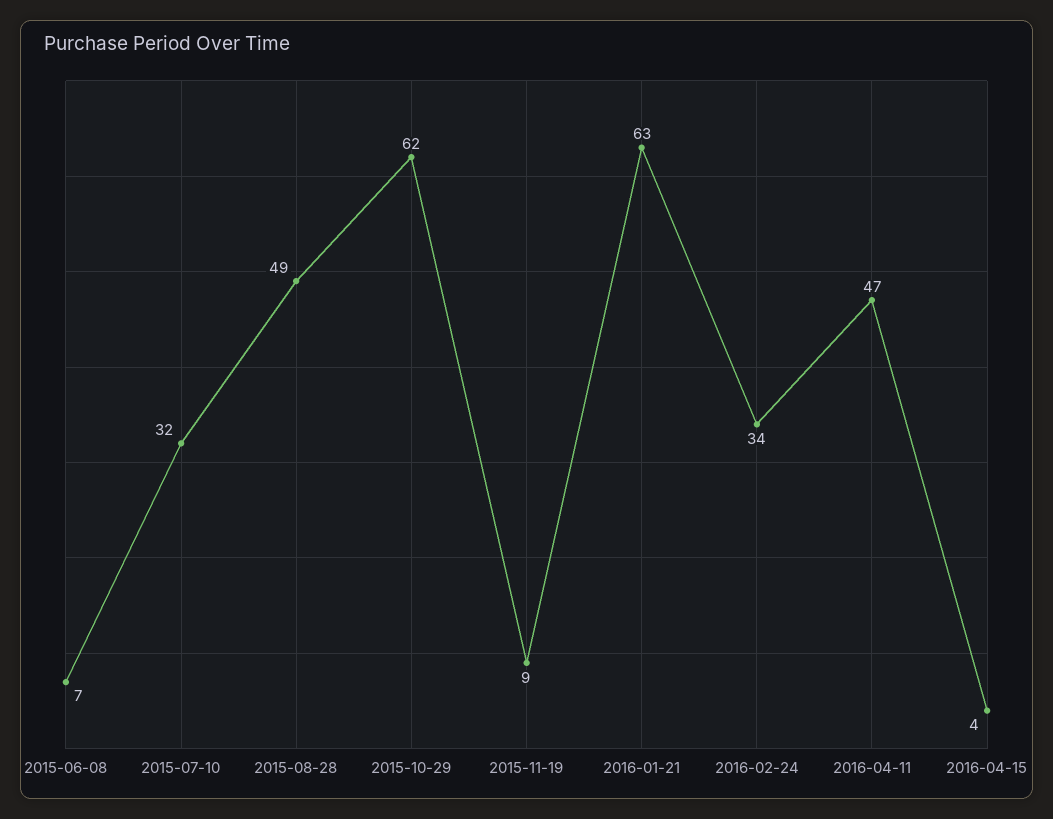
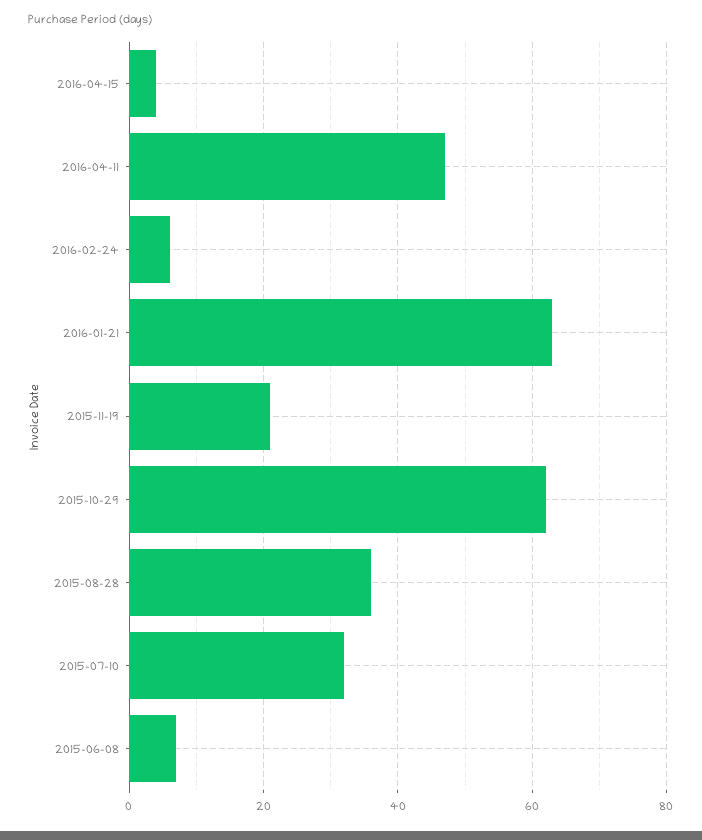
2015-08-28: 49 -> 35
2015-11-19: 9 -> 20
2016-02-24: 34 -> 5

